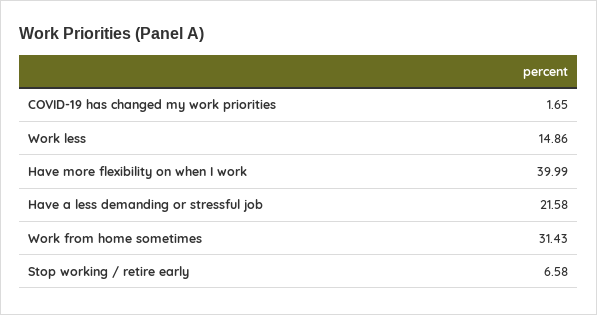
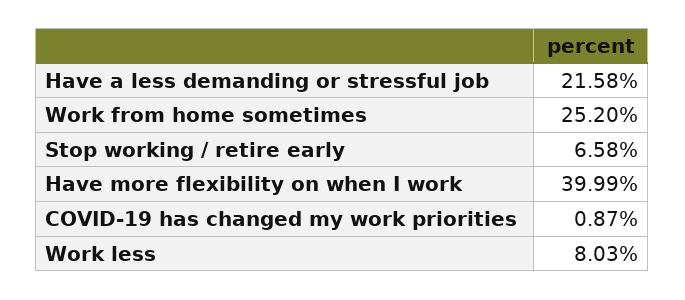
COVID-19 has changed my work priorities: 1.65 -> 0.87
Work less: 14.86 -> 8.03
Work from home sometimes: 31.43 -> 25.2

